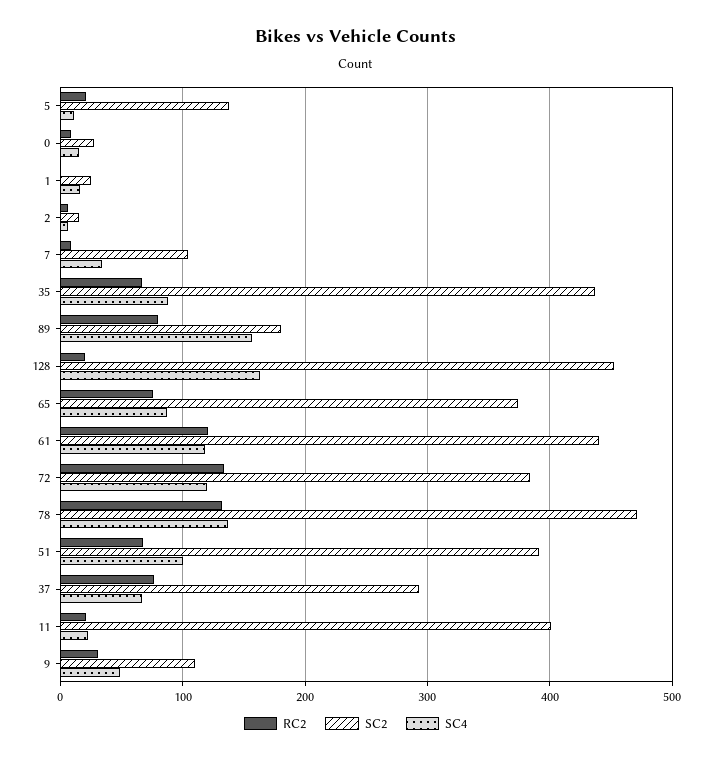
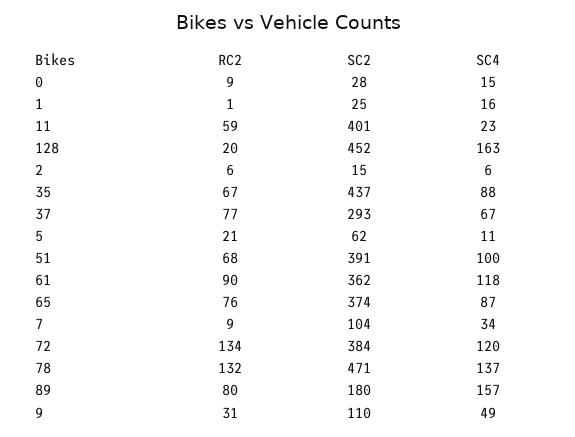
SC2, 5: 140 -> 62
RC2, 61: 120 -> 90
SC2, 61: 440 -> 362
RC2, 11: 20 -> 59

